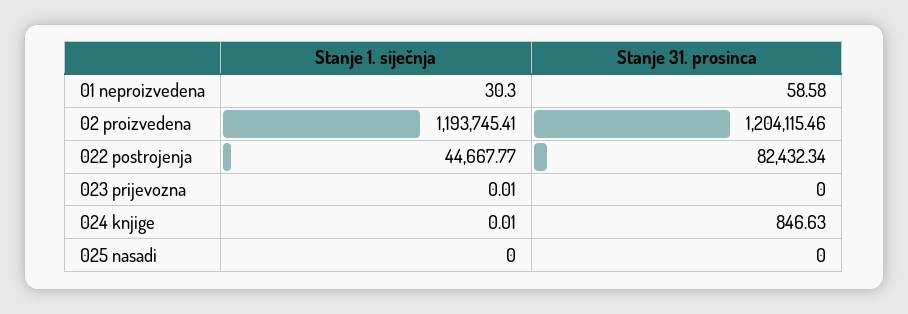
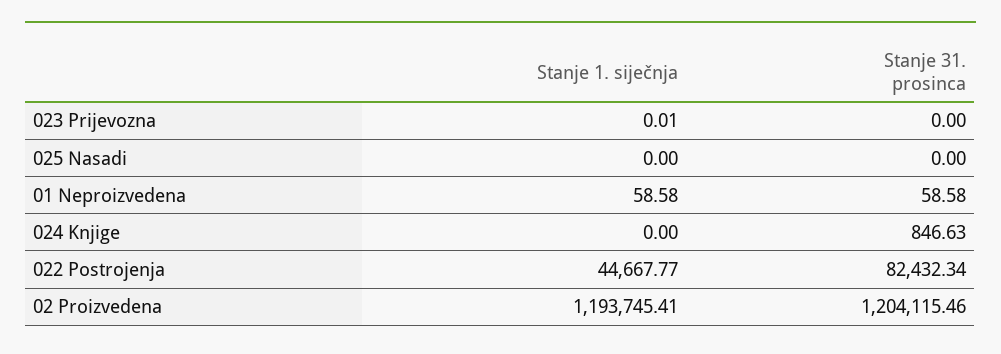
Stanje 1. siječnja, 01 neproizvedena: 30.3 -> 58.58
Stanje 1. siječnja, 024 knjige: 0.01 -> 0

